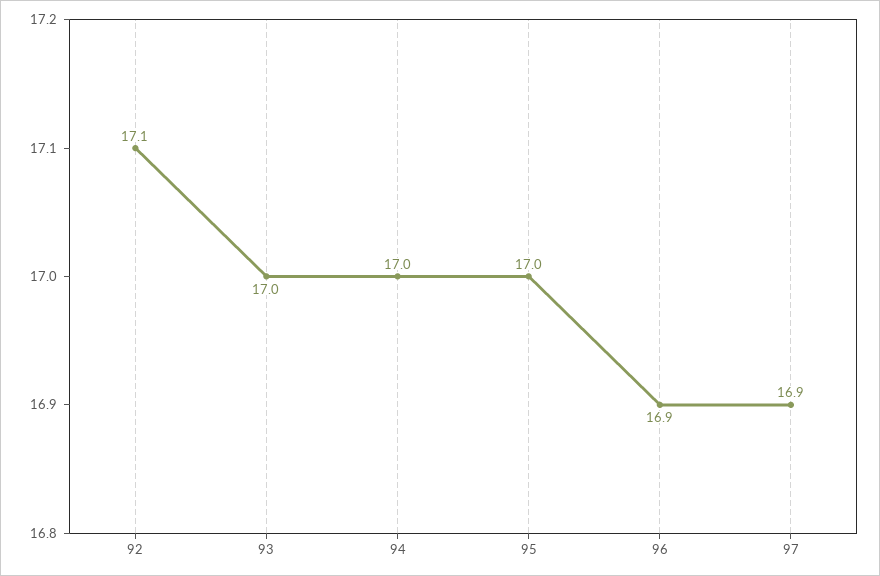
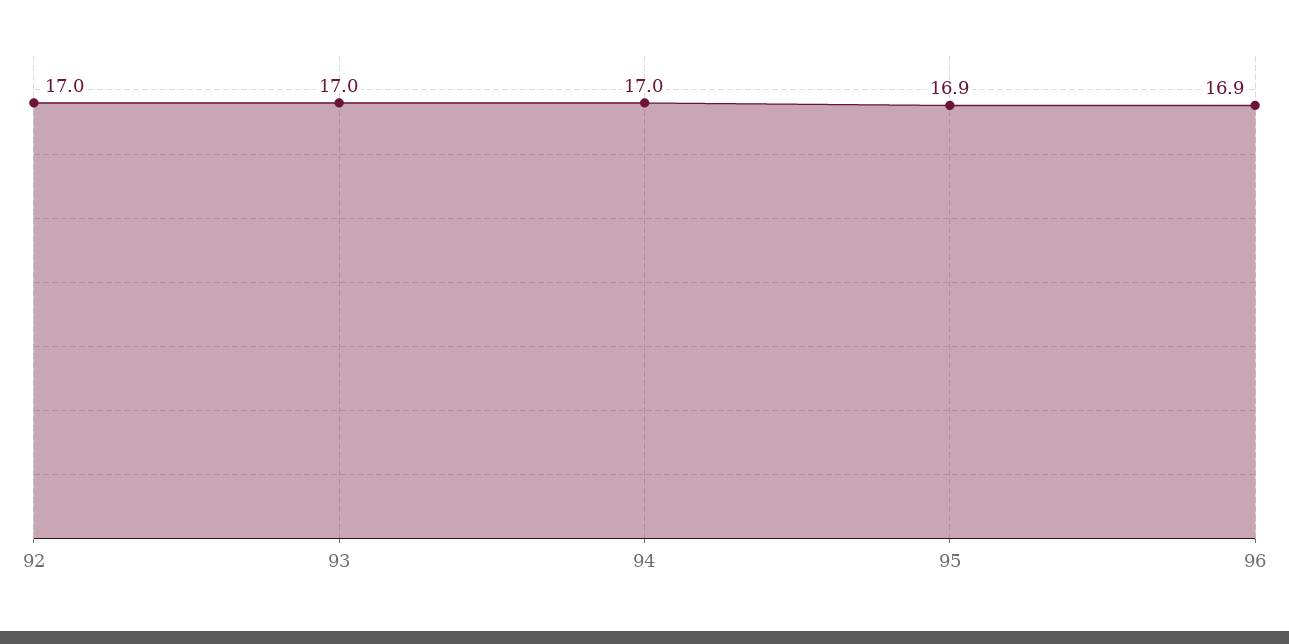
92: 17.1 -> 17
95: 17 -> 16.9
97: 16.9 -> none

